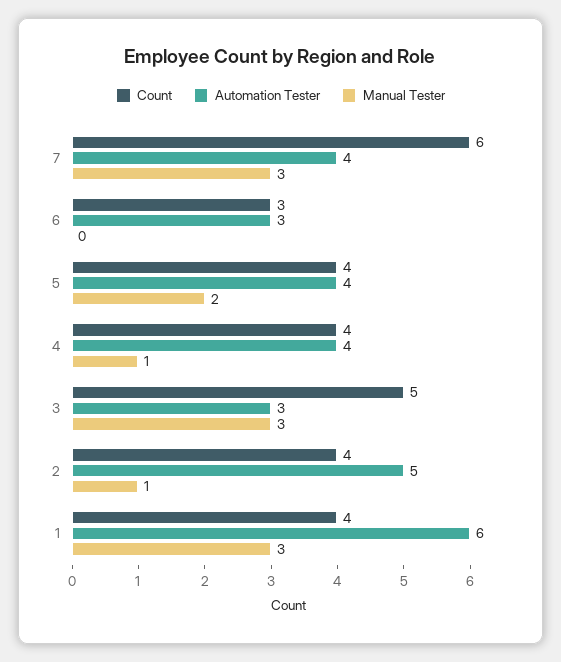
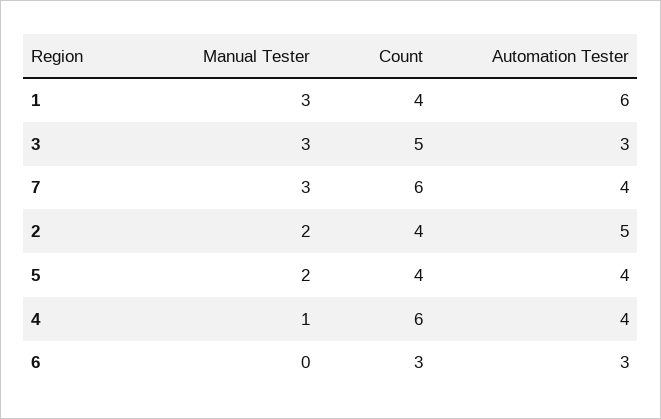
Count, 4: 4 -> 6
Manual Tester, 2: 1 -> 2

